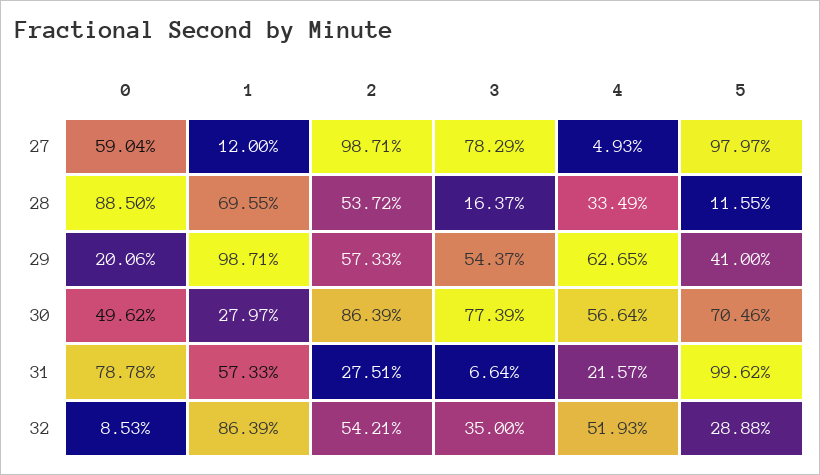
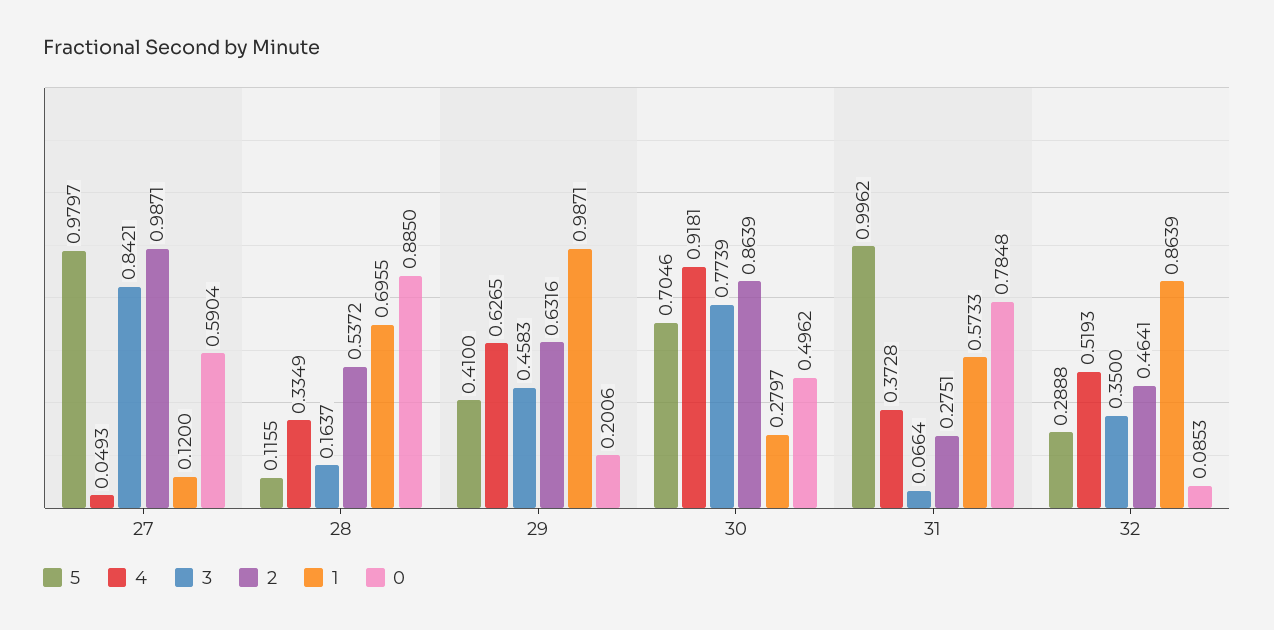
3, 27: 0.7829 -> 0.8421
2, 29: 0.5733 -> 0.6316
3, 29: 0.5437 -> 0.4583
4, 30: 0.5664 -> 0.9181
0, 31: 0.7878 -> 0.7848
4, 31: 0.2157 -> 0.3728
2, 32: 0.5421 -> 0.4641

